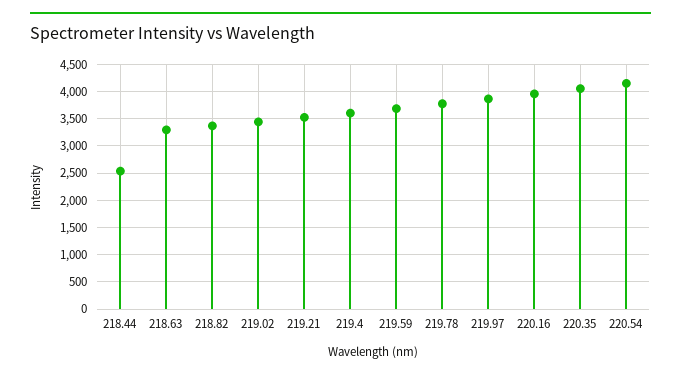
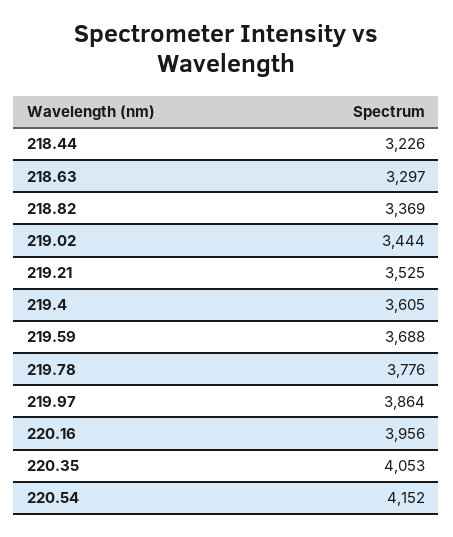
218.44: 2500 -> 3226

